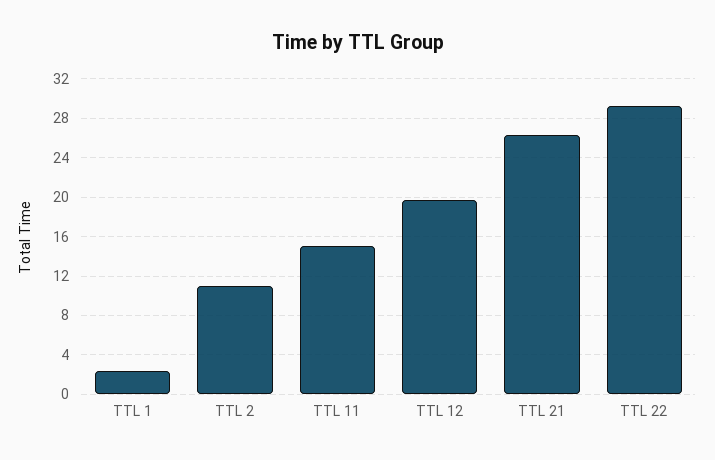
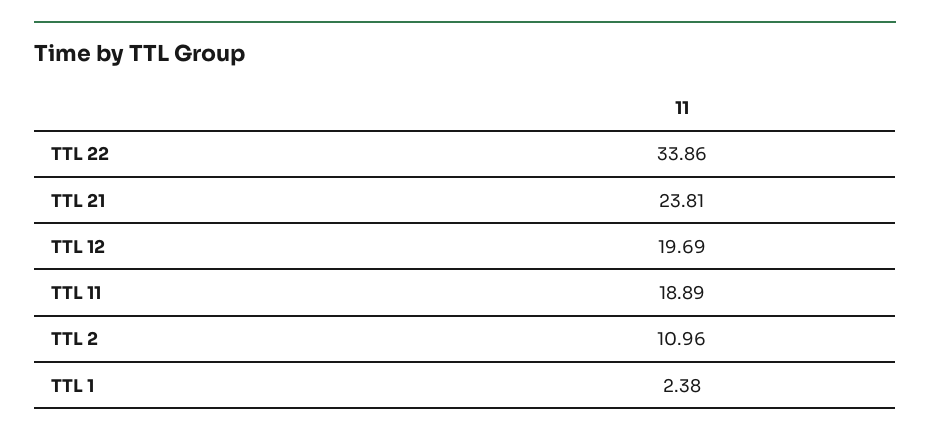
TTL 11: 15 -> 18.89
TTL 21: 26 -> 23.81
TTL 22: 29 -> 33.86

